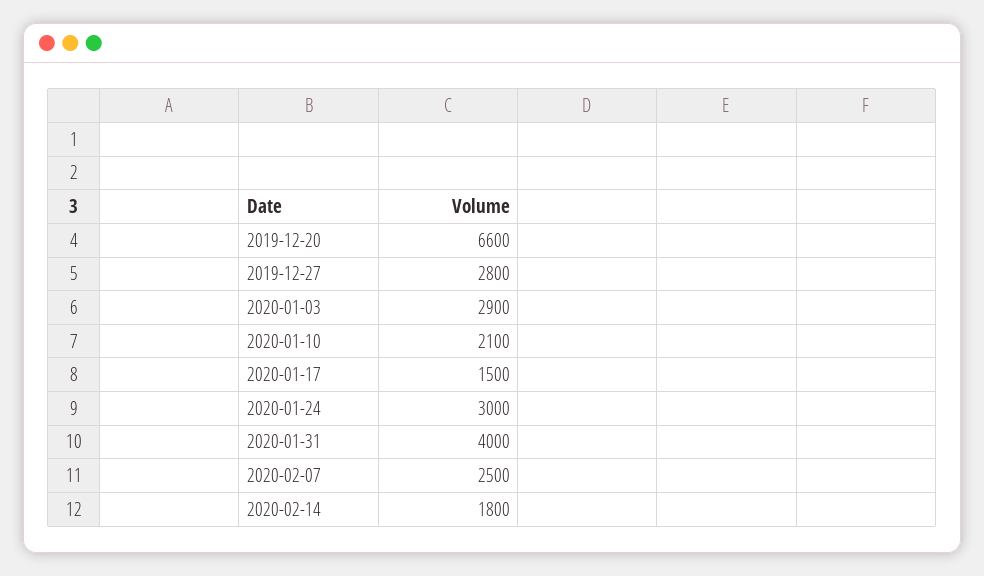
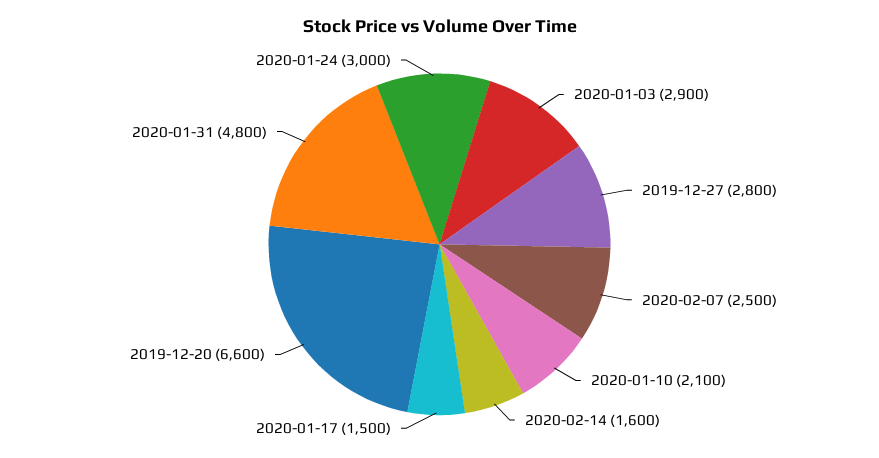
2020-01-31: 4000 -> 4800
2020-02-14: 1800 -> 1600

